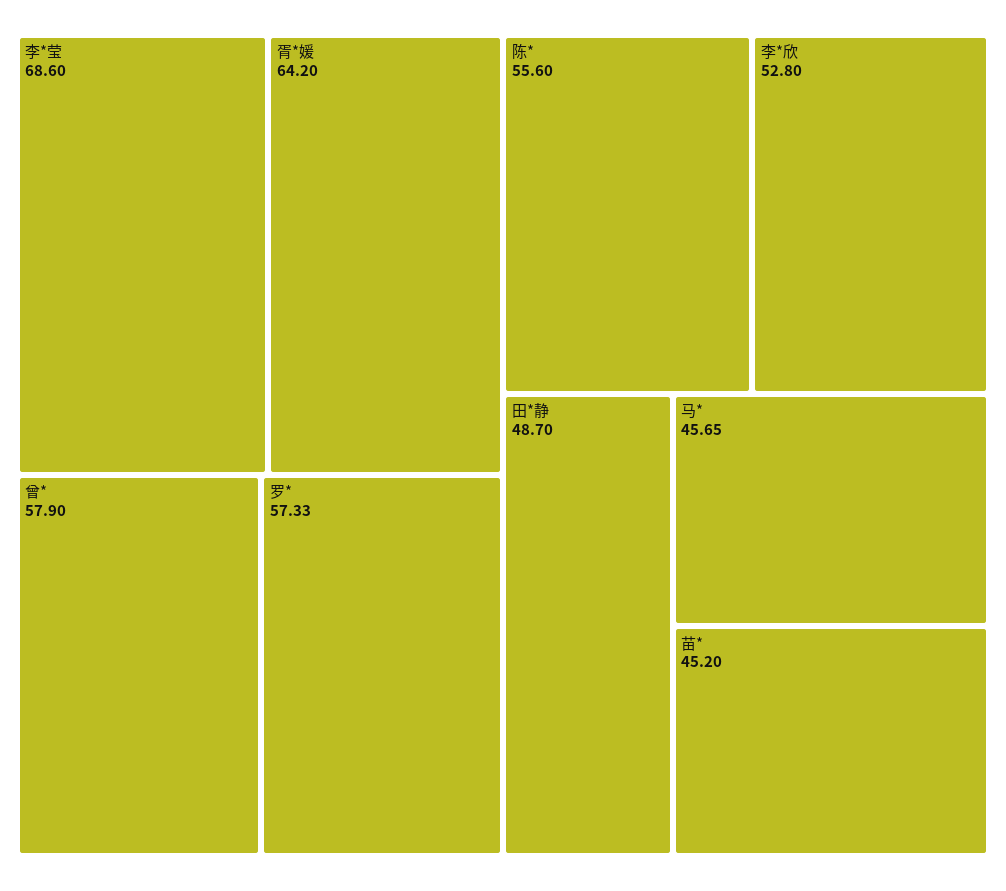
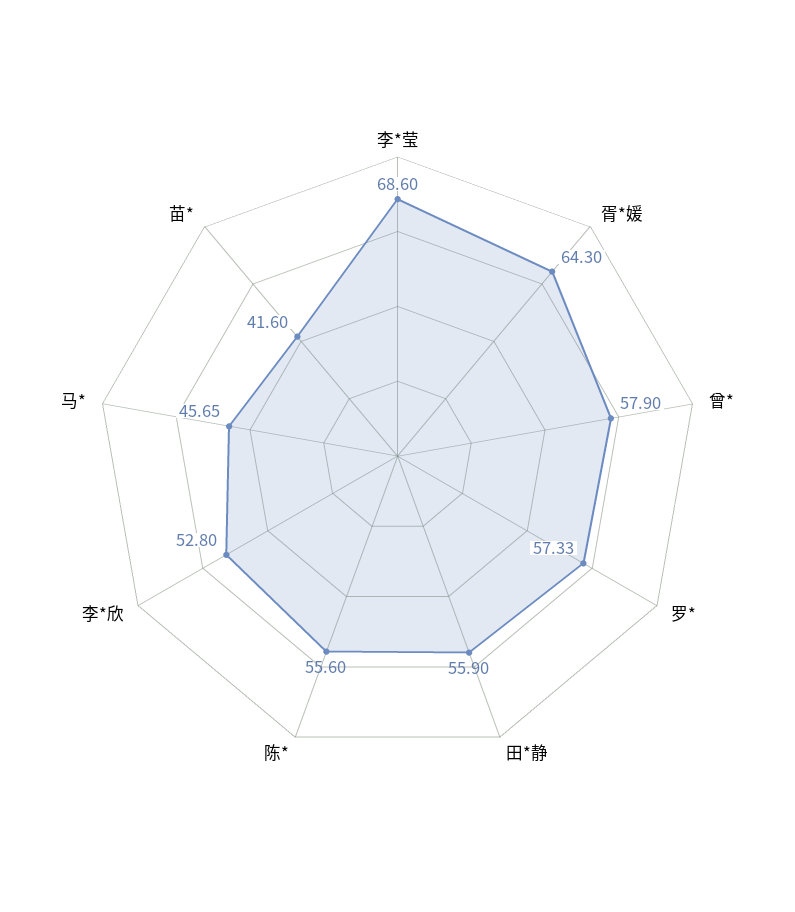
胥*媛: 64.2 -> 64.3
田*静: 48.7 -> 55.9
苗*: 45.2 -> 41.6

